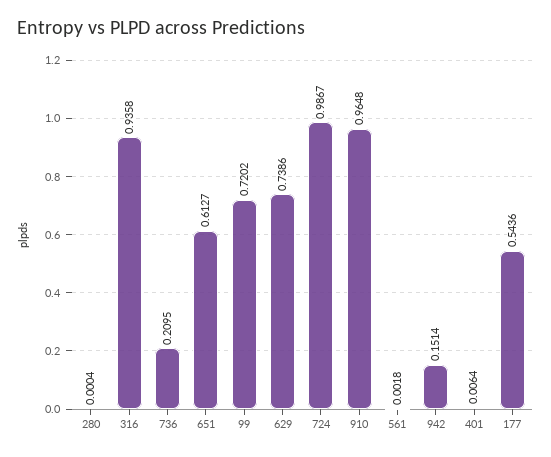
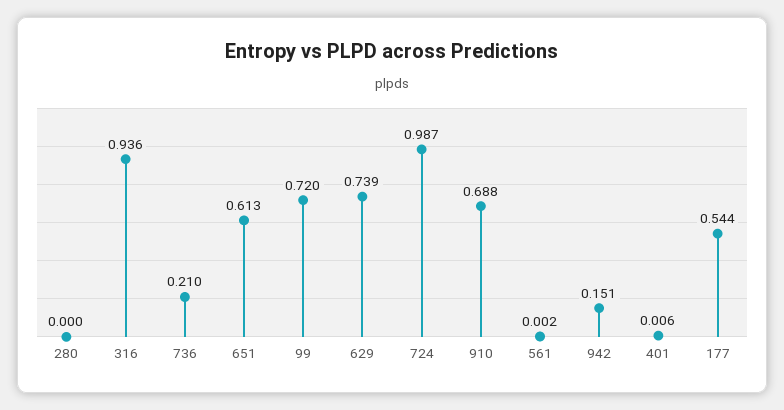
910: 0.9648 -> 0.688

